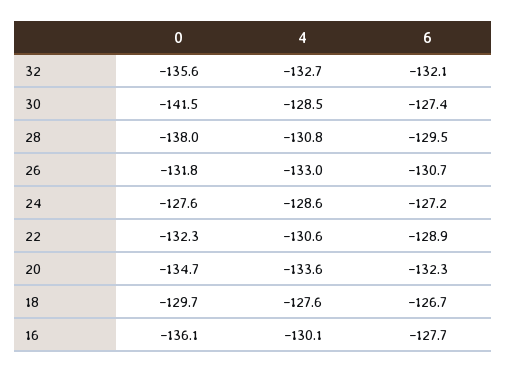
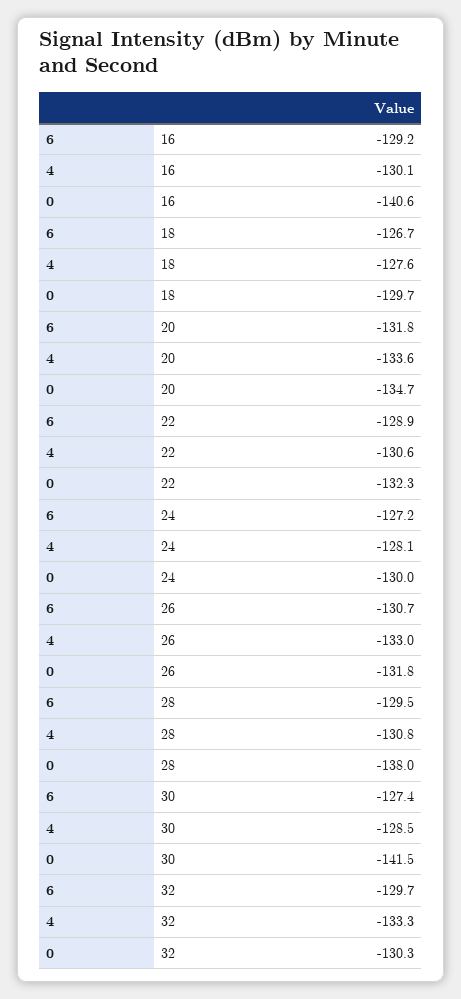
0, 32: -135.6 -> -130.3
4, 32: -132.7 -> -133.3
6, 32: -132.1 -> -129.7
0, 24: -127.6 -> -130
4, 24: -128.6 -> -128.1
6, 20: -132.3 -> -131.8
0, 16: -136.1 -> -140.6
6, 16: -127.7 -> -129.2

